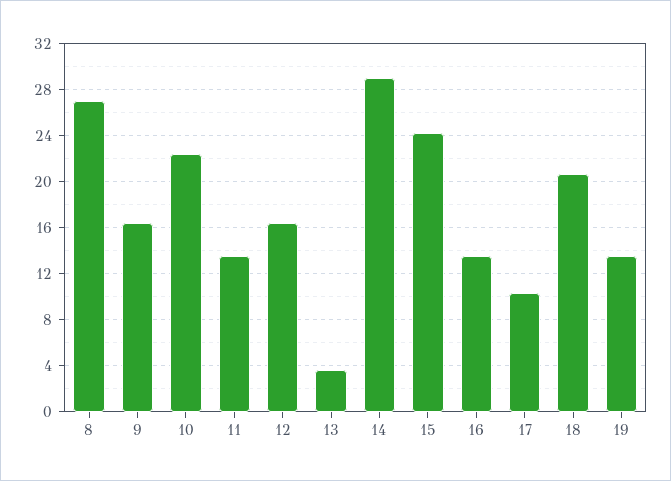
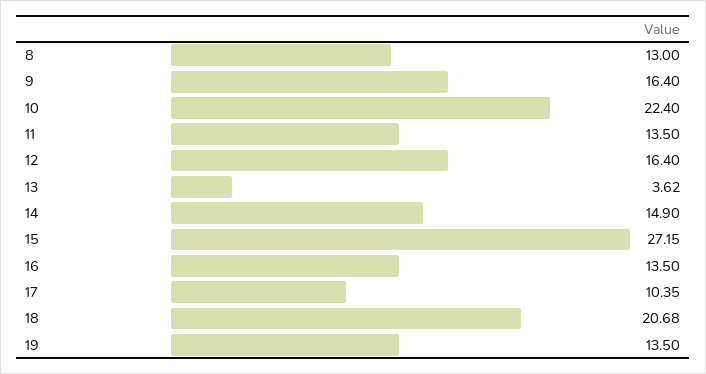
8: 27 -> 13
14: 29 -> 14.9
15: 24 -> 27.15

